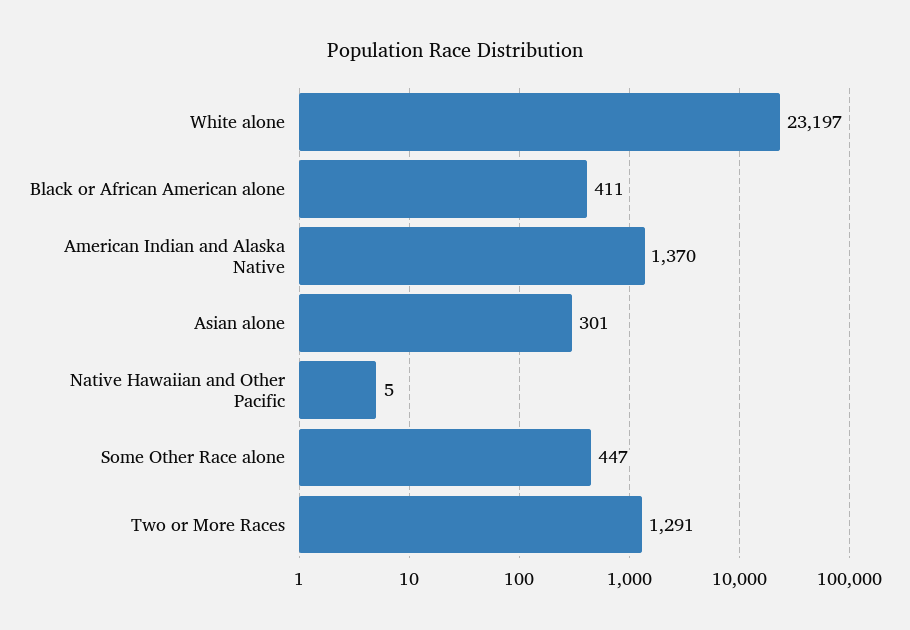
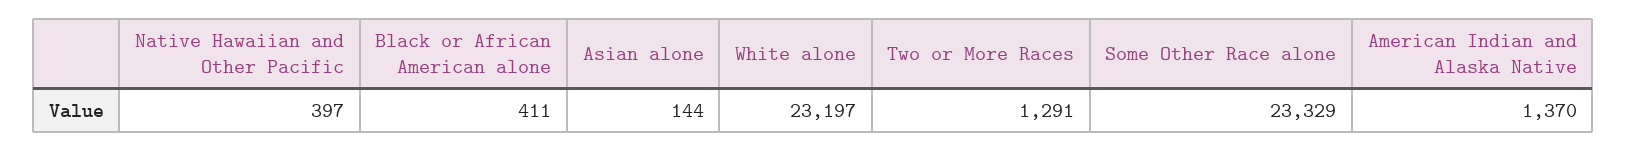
Asian alone: 301 -> 144
Native Hawaiian and Other Pacific: 5 -> 397
Some Other Race alone: 447 -> 23329

